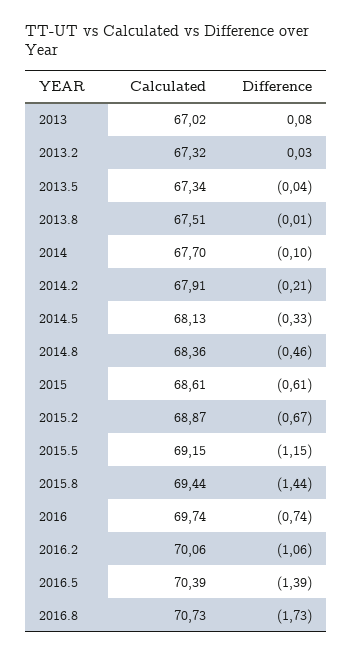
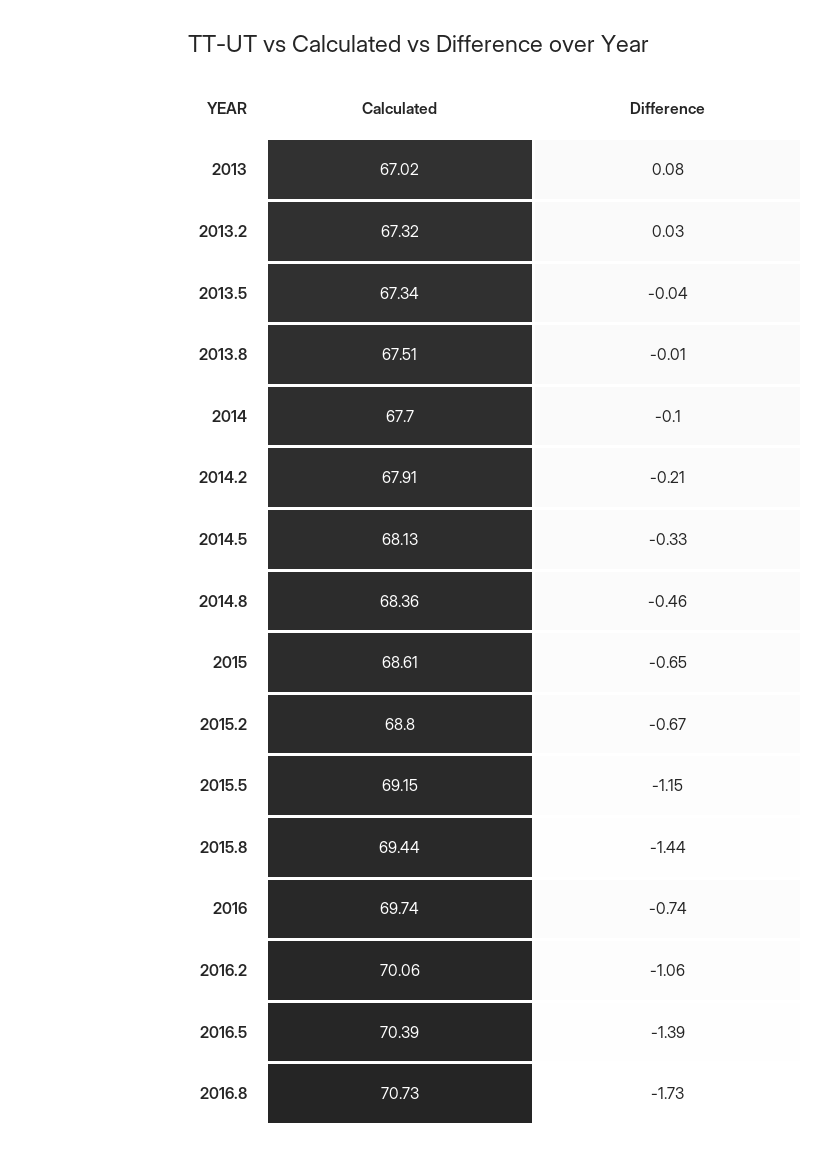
Difference, 2015: -0.61 -> -0.65
Calculated, 2015.2: 68.87 -> 68.8

